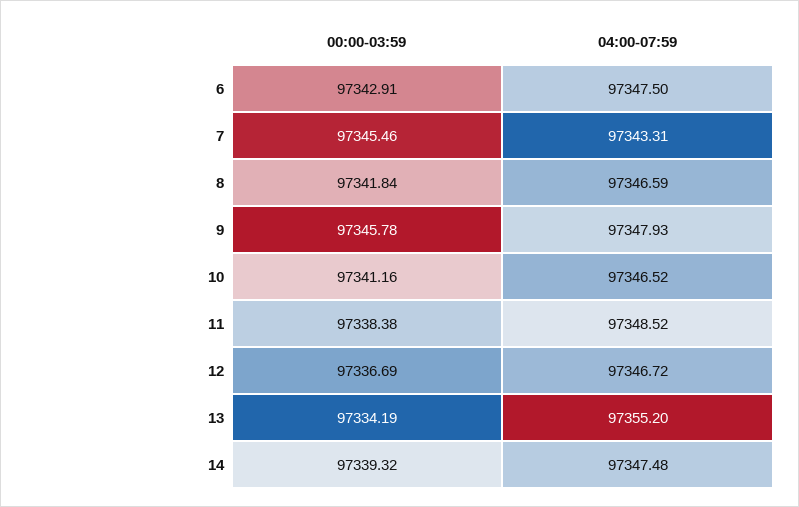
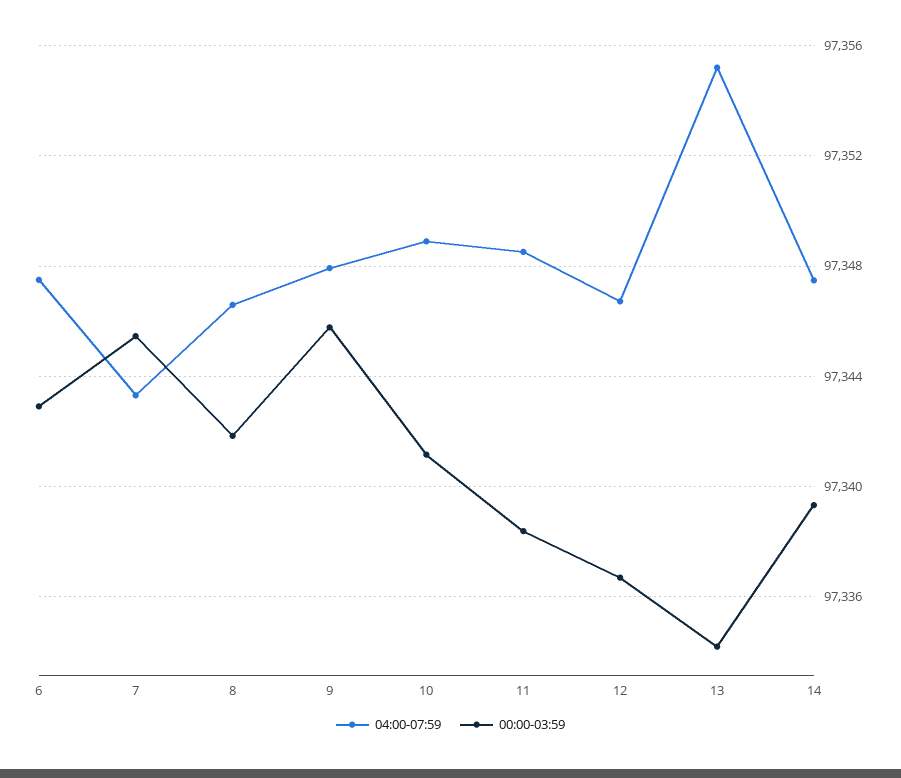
04:00-07:59, 10: 97346.52 -> 97349

